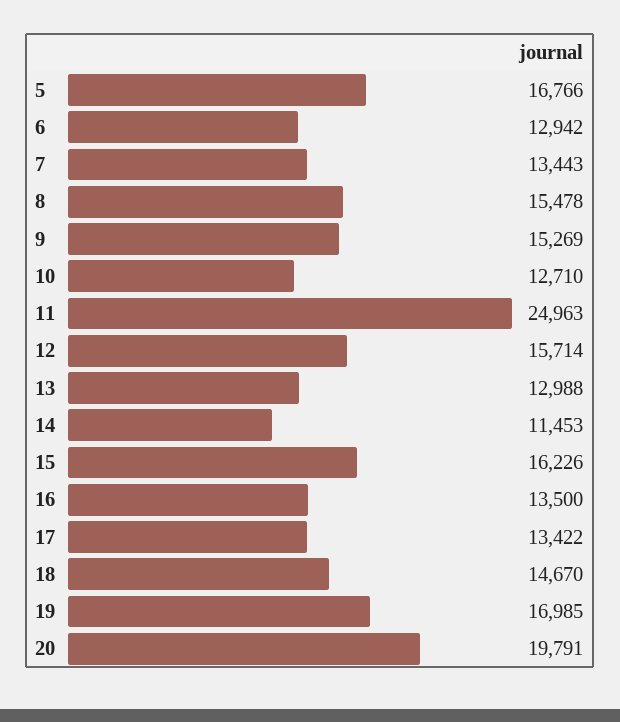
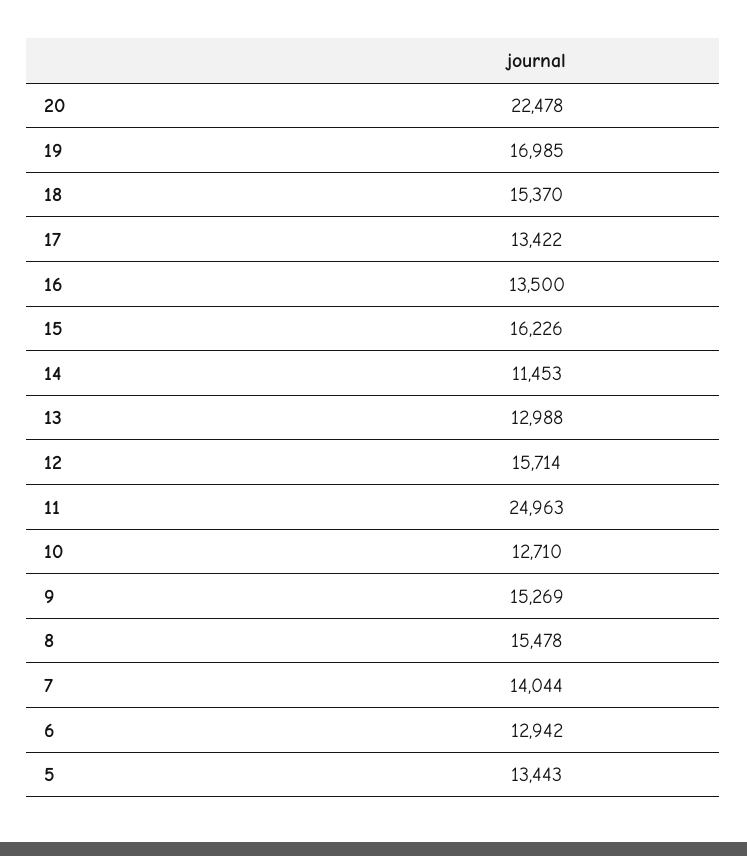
5: 16766 -> 13443
7: 13443 -> 14044
18: 14670 -> 15370
20: 19791 -> 22478

